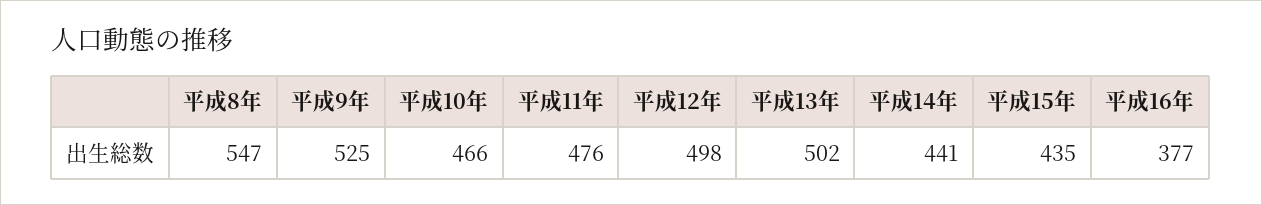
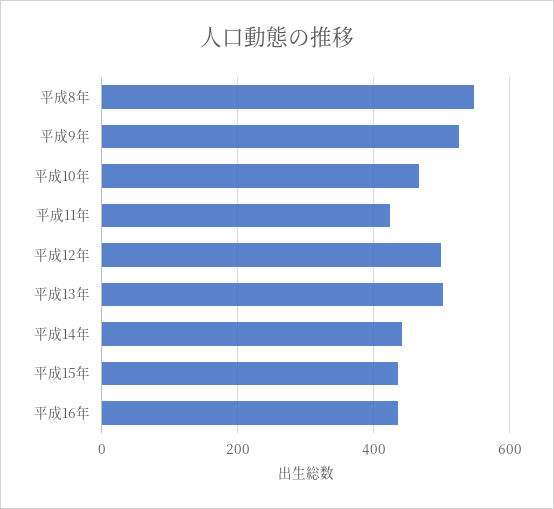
平成11年: 476 -> 420
平成16年: 377 -> 440

